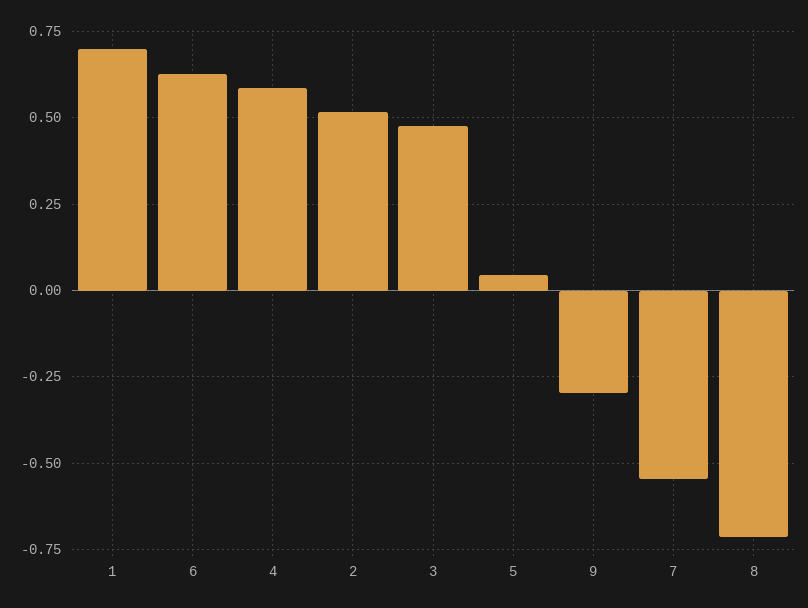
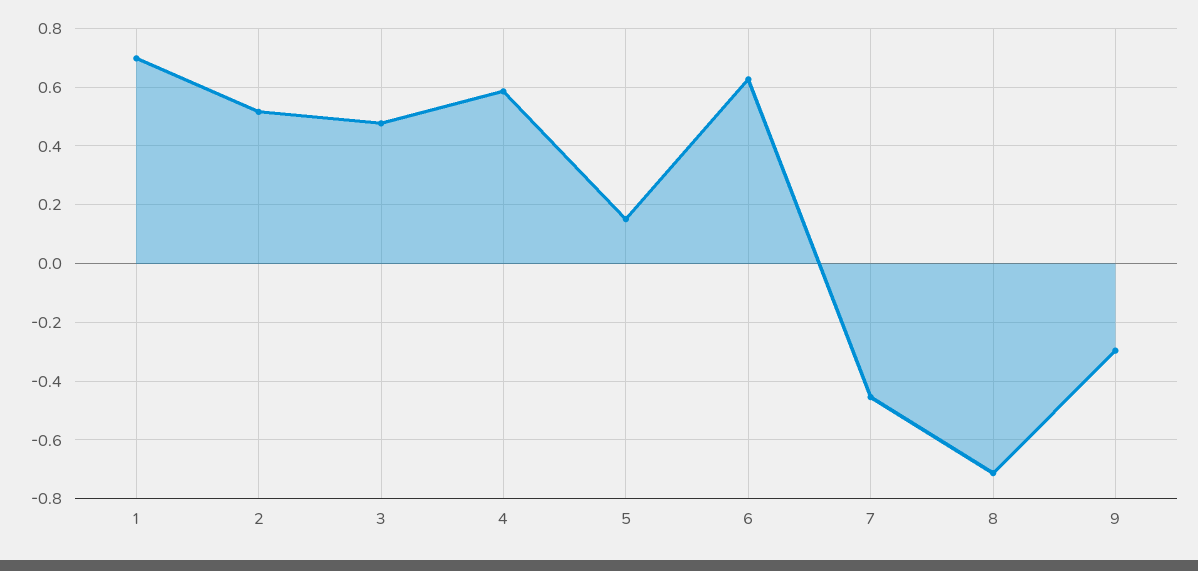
5: 0.05 -> 0.15
7: -0.55 -> -0.45

